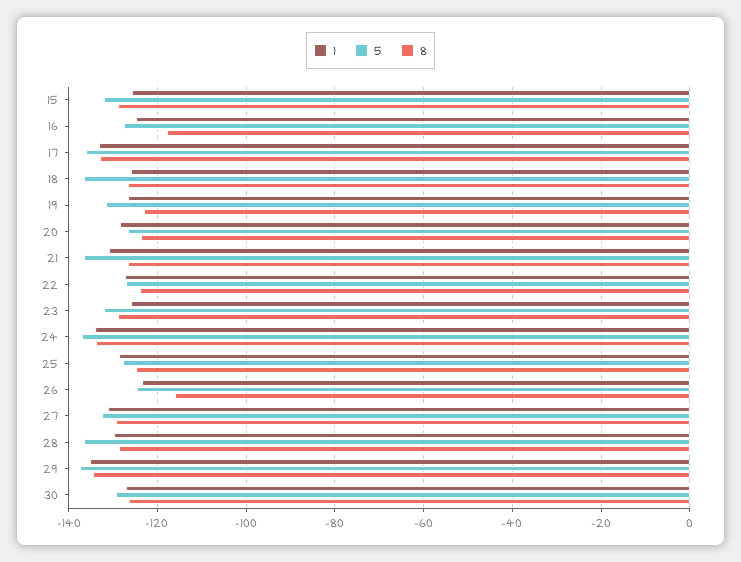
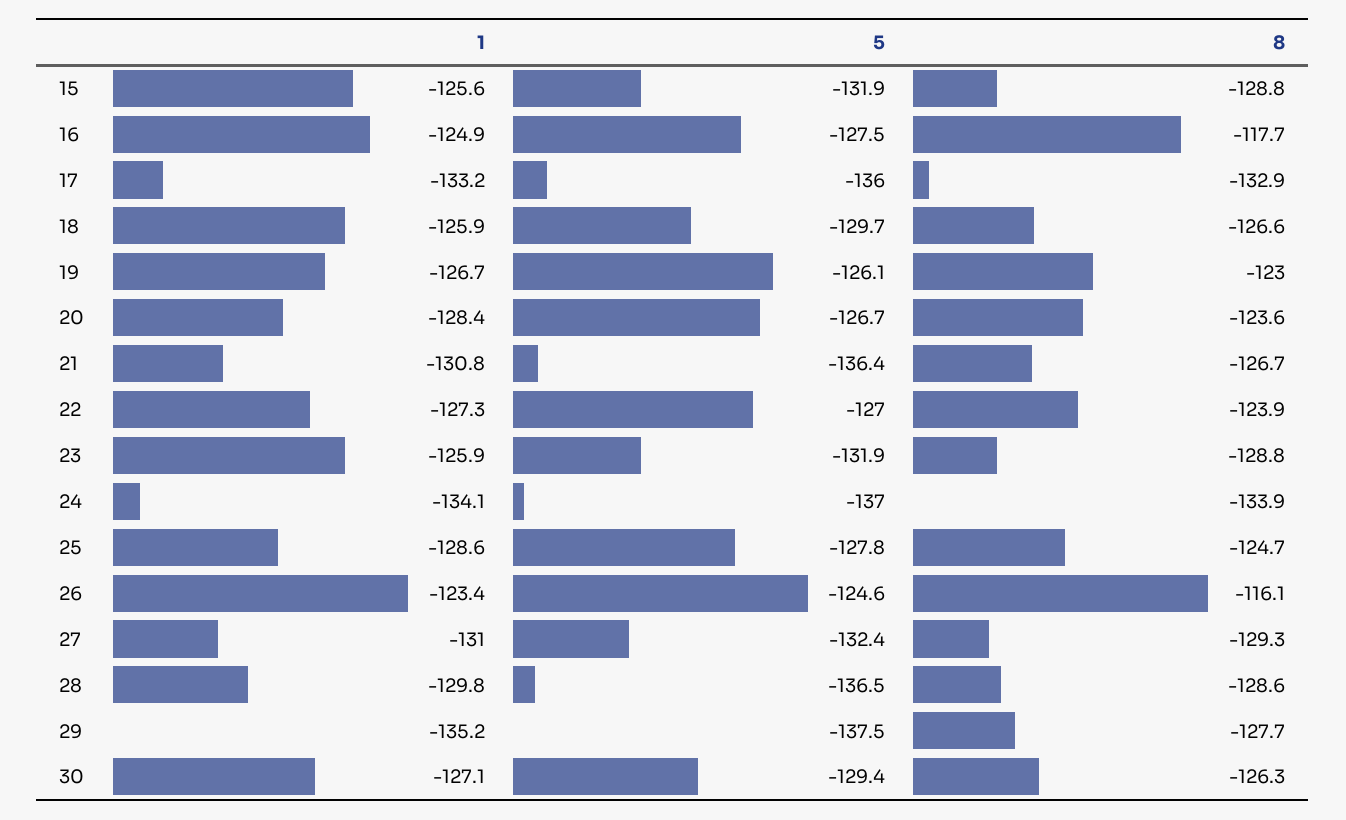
5, 18: -136 -> -129.7
5, 19: -132 -> -126.1
8, 29: -134 -> -127.7

